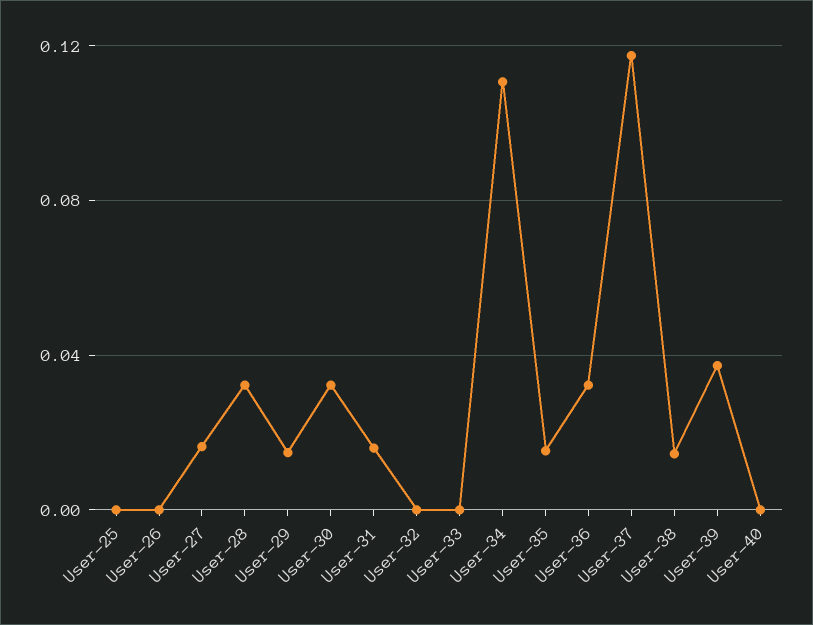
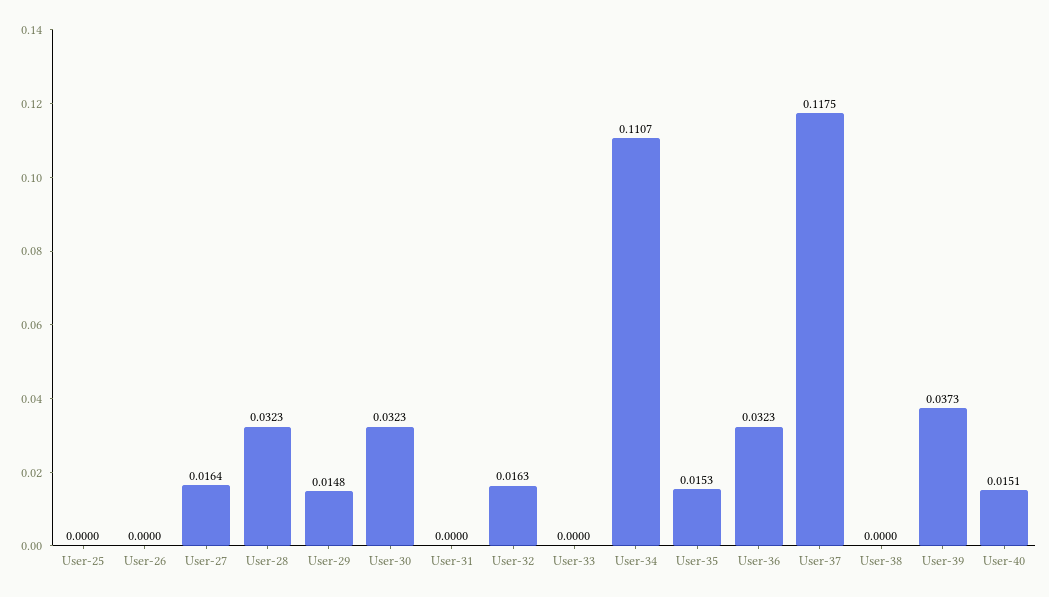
User-31: 0.015 -> 0
User-32: 0 -> 0.0163
User-38: 0.015 -> 0
User-40: 0 -> 0.0151

